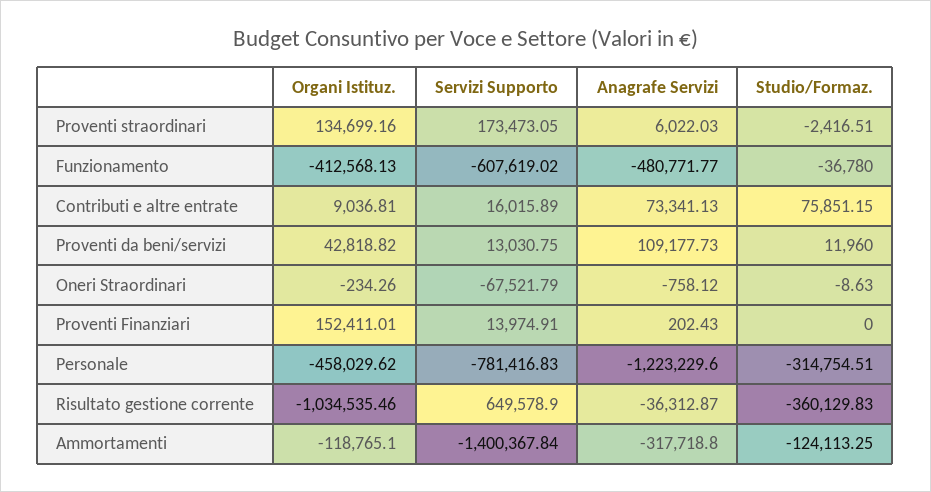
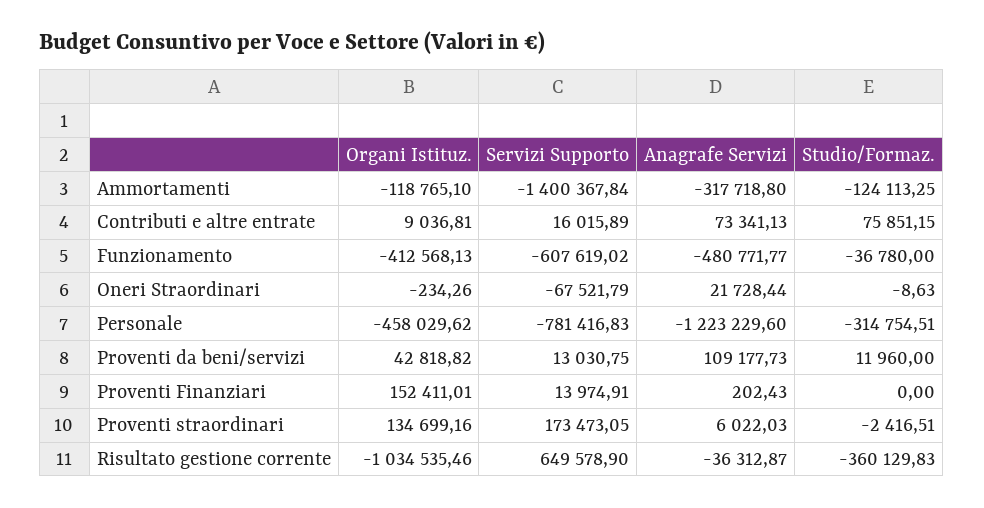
Anagrafe Servizi, Oneri Straordinari: -758.12 -> 21728.44

